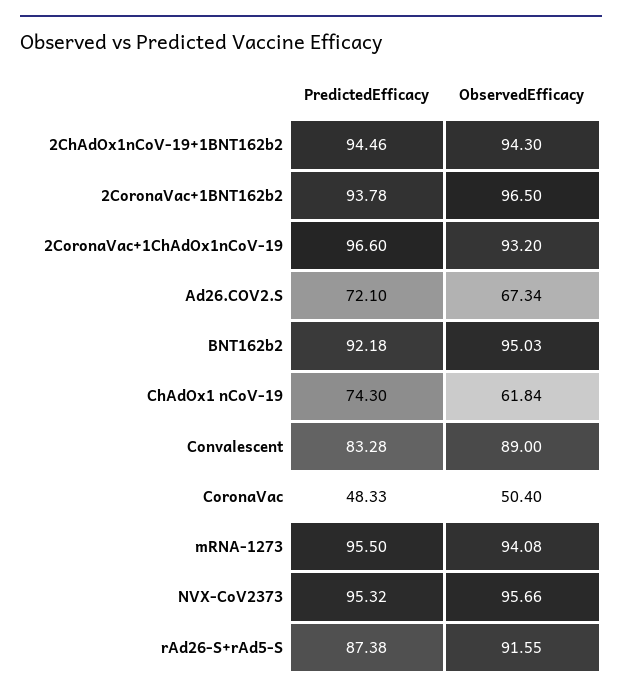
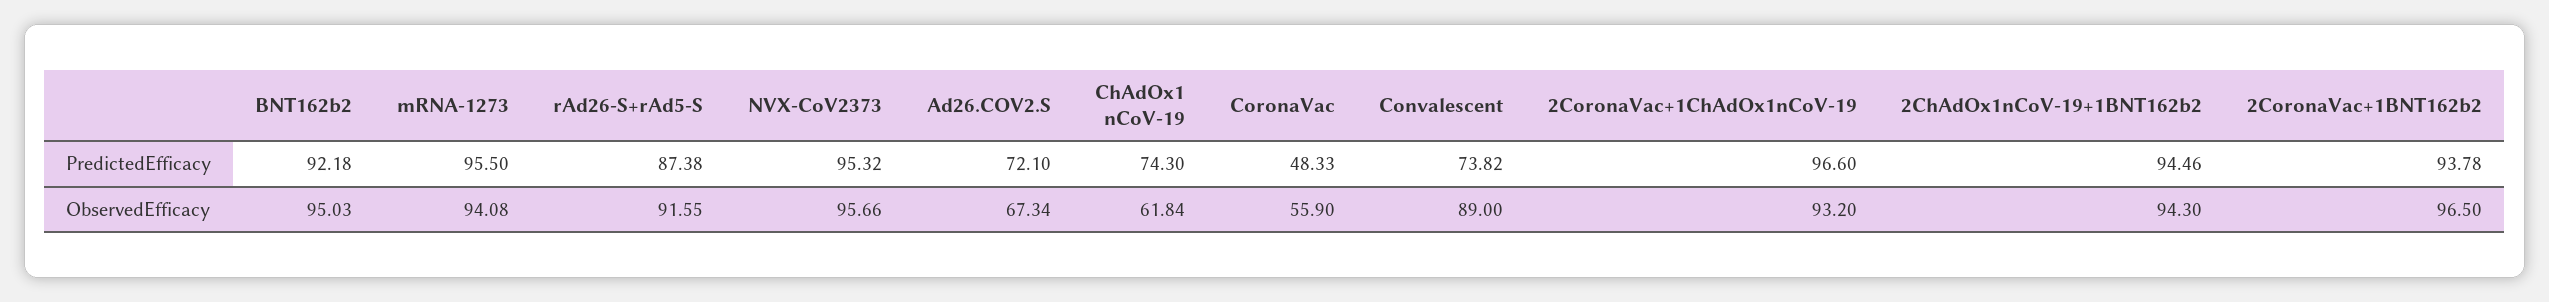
PredictedEfficacy, Convalescent: 83.28 -> 73.82
ObservedEfficacy, CoronaVac: 50.4 -> 55.9

